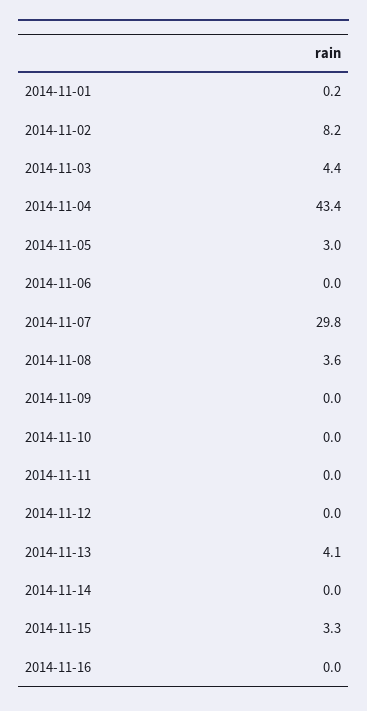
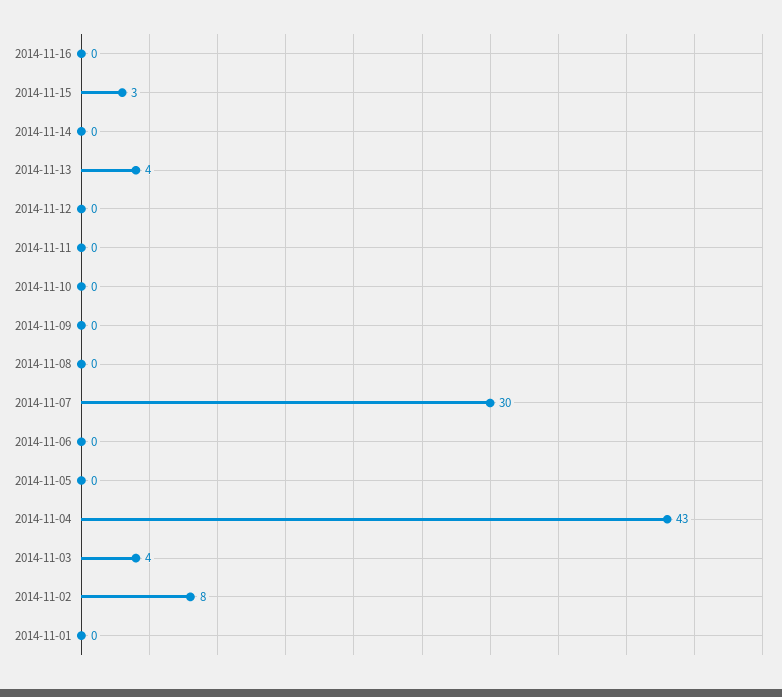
2014-11-05: 3 -> 0
2014-11-08: 3.6 -> 0

